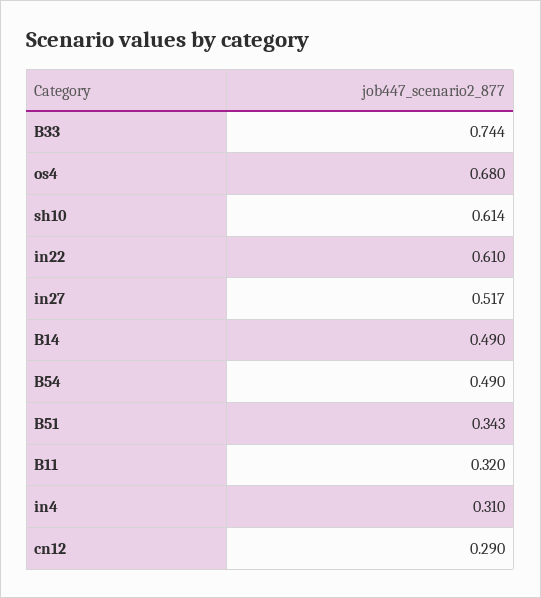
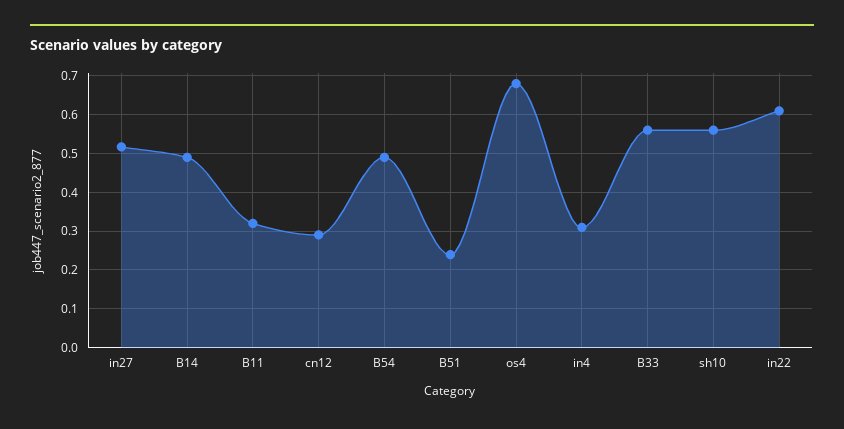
B33: 0.744 -> 0.56
sh10: 0.614 -> 0.56
B51: 0.343 -> 0.24

